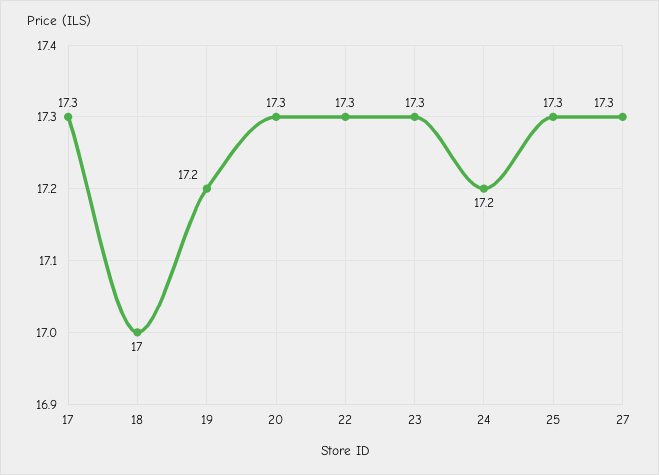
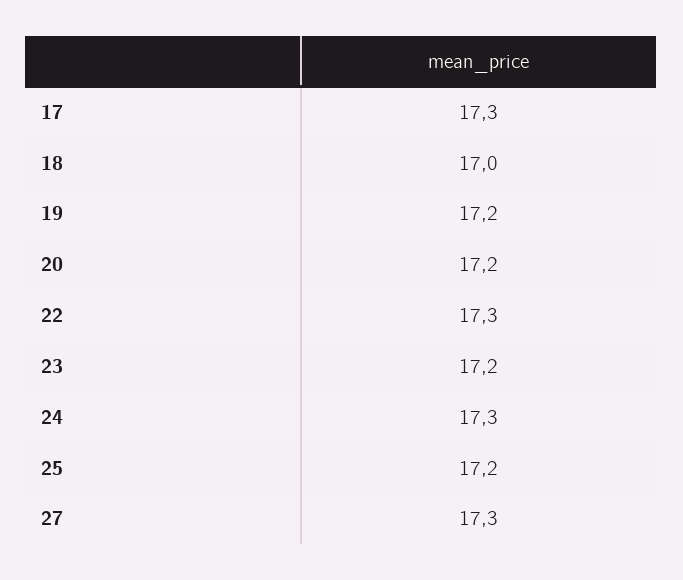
20: 17.3 -> 17.2
23: 17.3 -> 17.2
24: 17.2 -> 17.3
25: 17.3 -> 17.2

